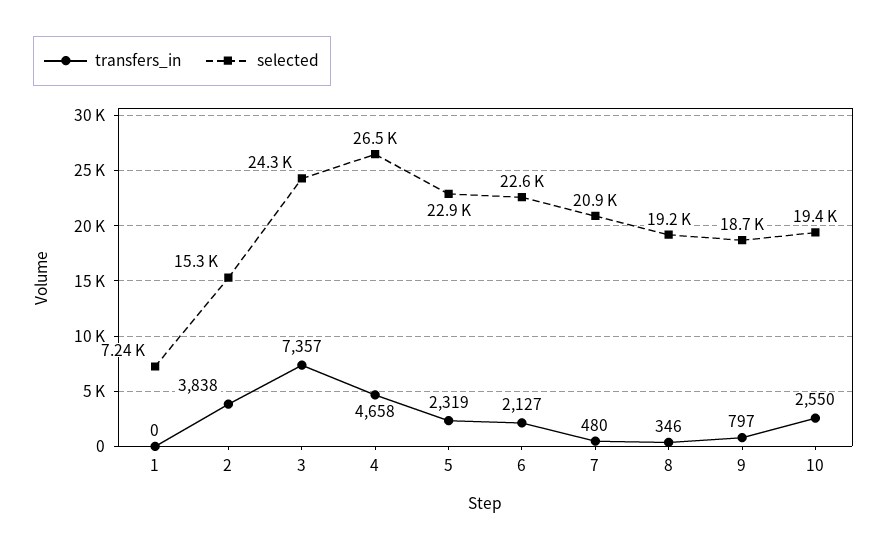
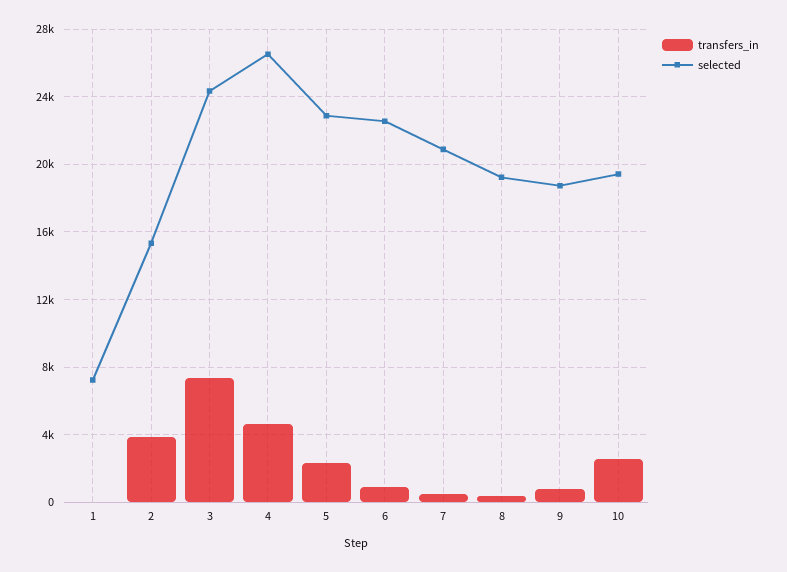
transfers_in, 6: 2127 -> 1000

